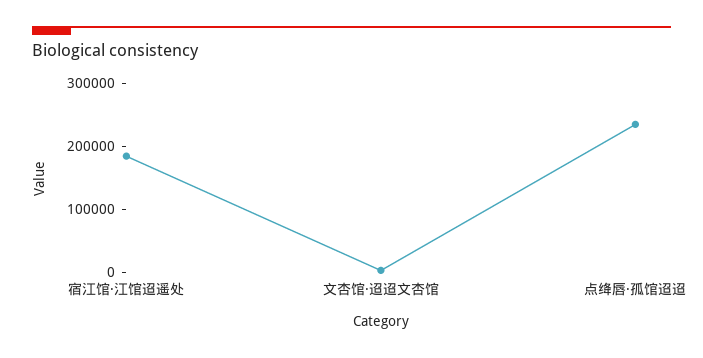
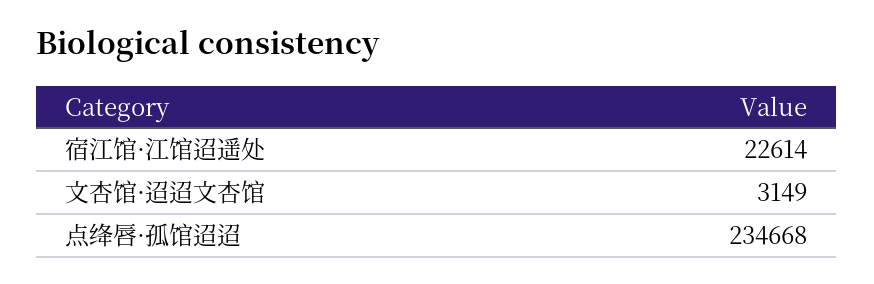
宿江馆·江馆迢遥处: 180000 -> 22614

